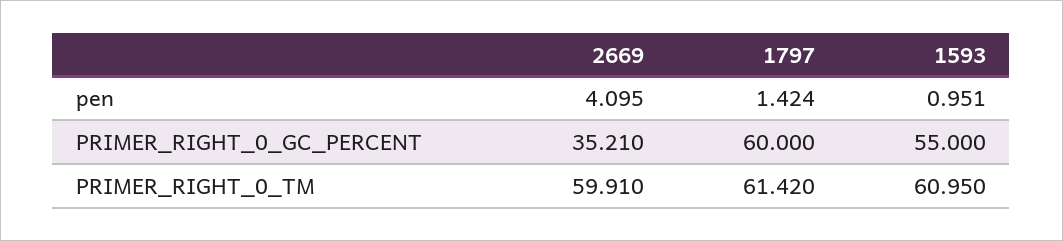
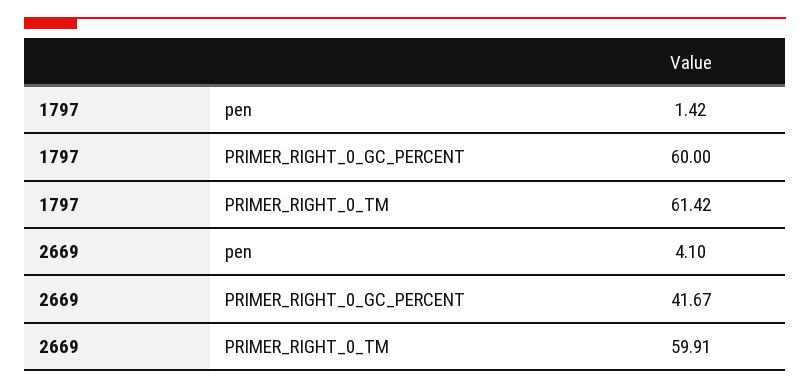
1593, pen: 0.951 -> none
2669, PRIMER_RIGHT_0_GC_PERCENT: 35.21 -> 41.67
1593, PRIMER_RIGHT_0_GC_PERCENT: 55 -> none
1593, PRIMER_RIGHT_0_TM: 60.95 -> none

